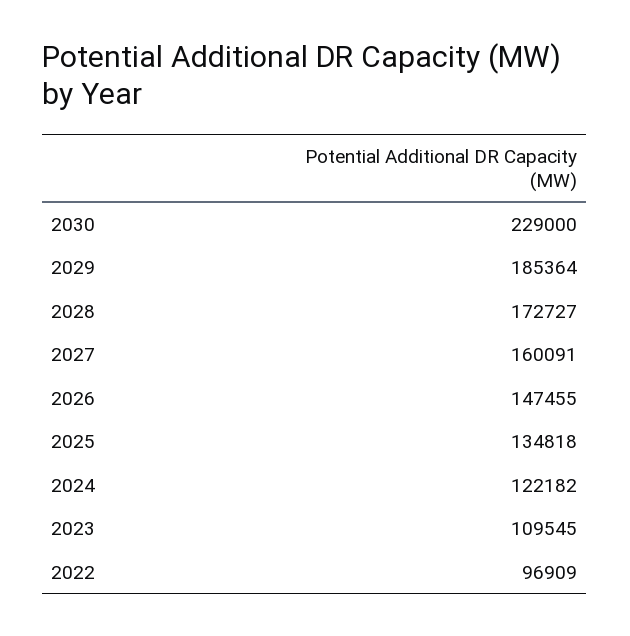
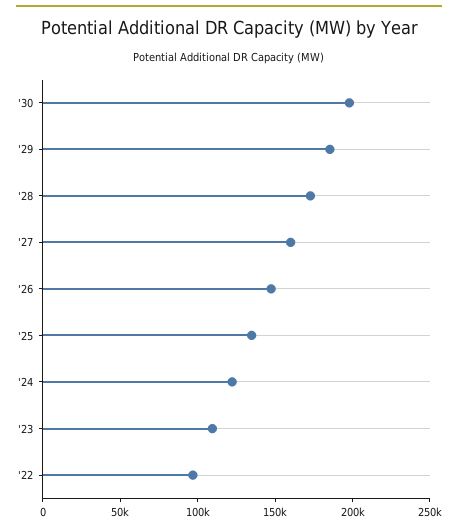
2030: 229000 -> 200000

